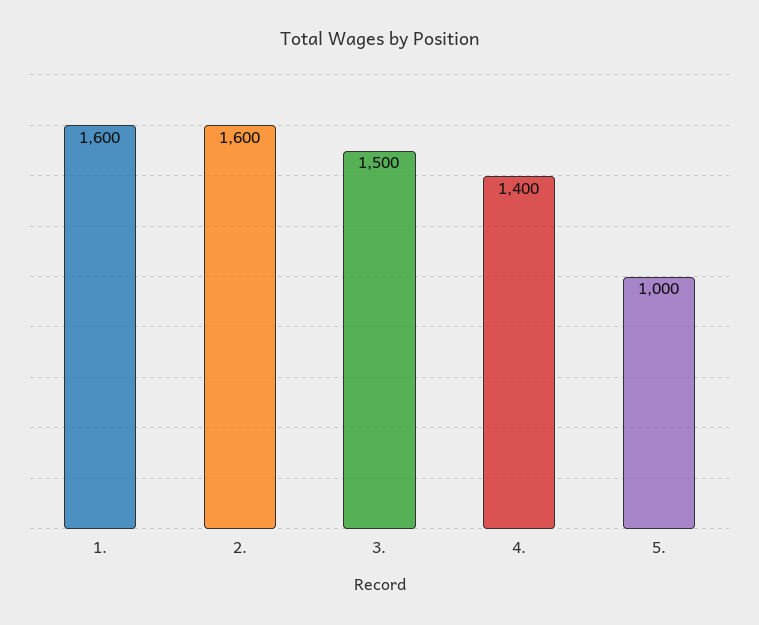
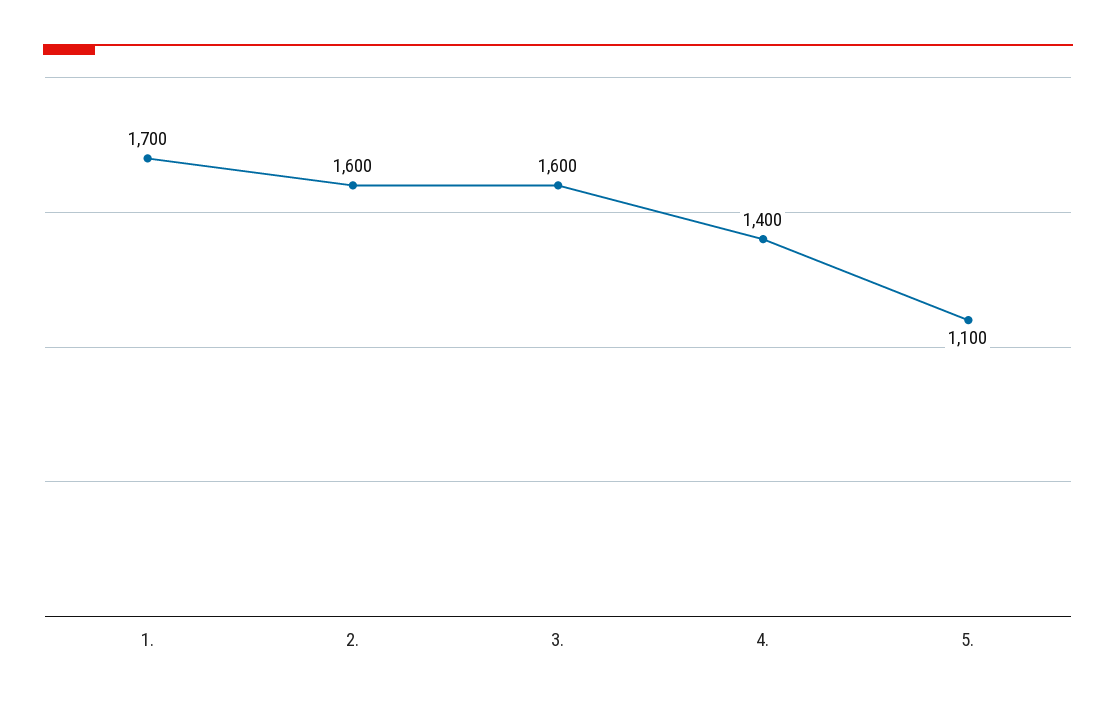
1.: 1600 -> 1700
3.: 1500 -> 1600
5.: 1000 -> 1100

